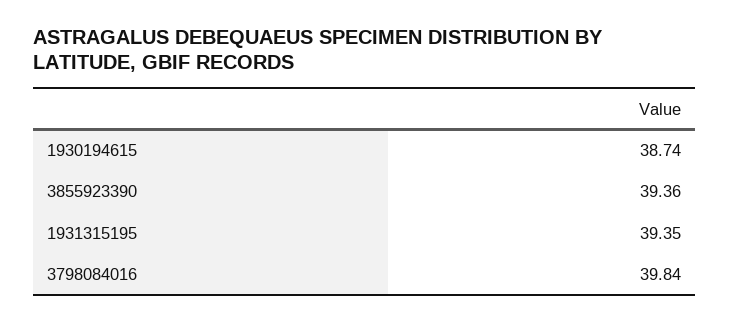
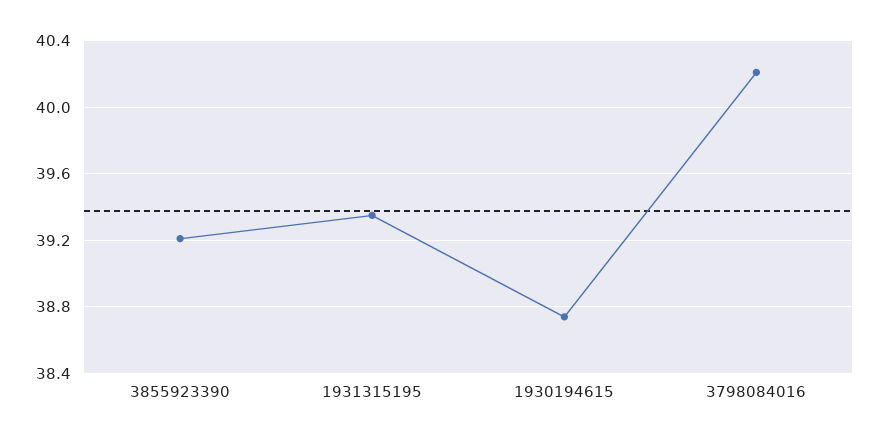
3855923390: 39.36 -> 39.2
3798084016: 39.84 -> 40.2

